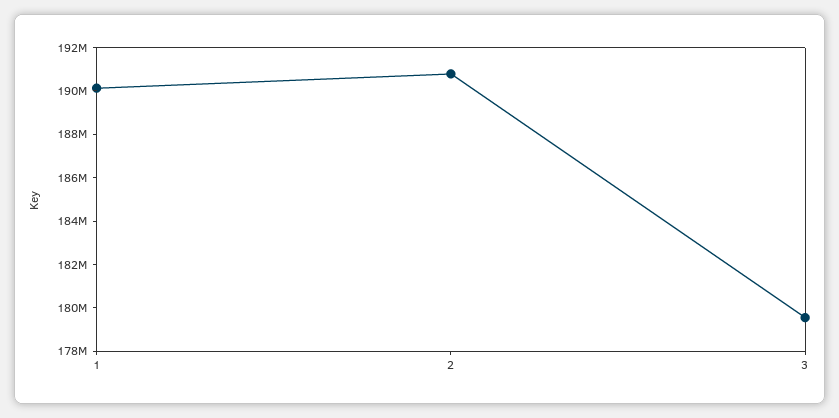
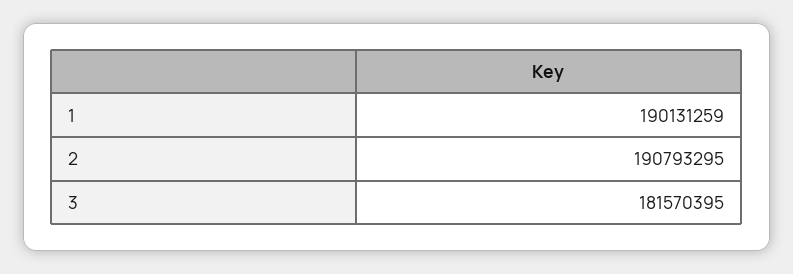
3: 179500000 -> 181570395

